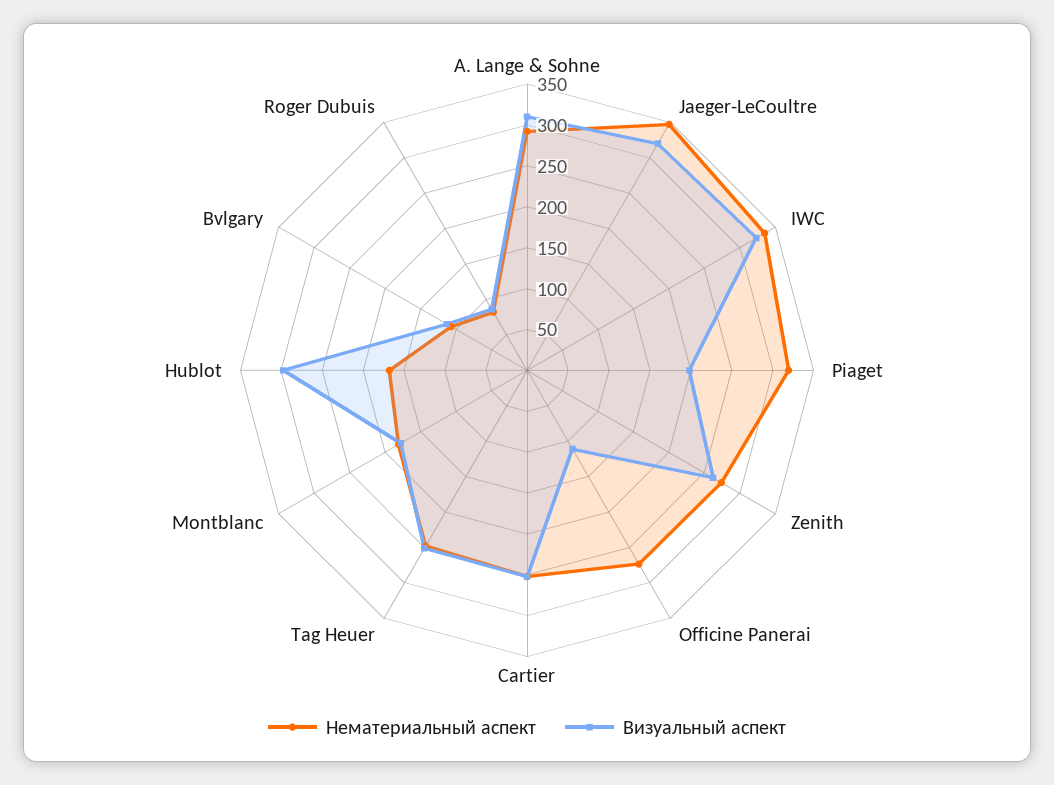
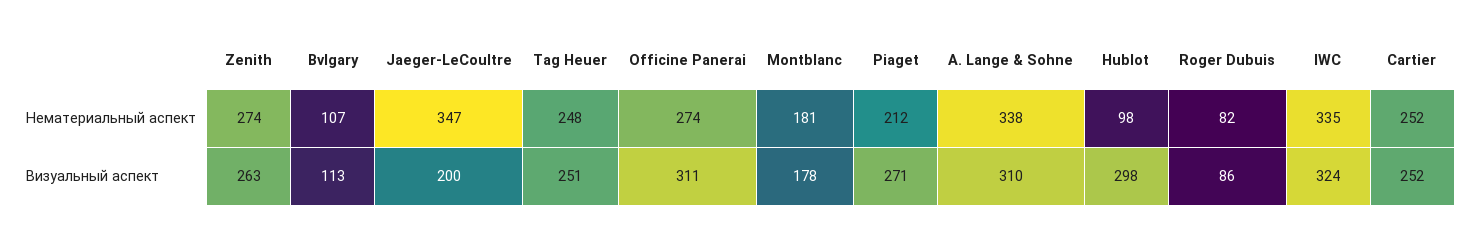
Нематериальный аспект, A. Lange & Sohne: 290 -> 338
Визуальный аспект, Jaeger-LeCoultre: 320 -> 200
Нематериальный аспект, Piaget: 320 -> 212
Визуальный аспект, Piaget: 200 -> 271
Визуальный аспект, Officine Panerai: 110 -> 311
Нематериальный аспект, Hublot: 170 -> 98

